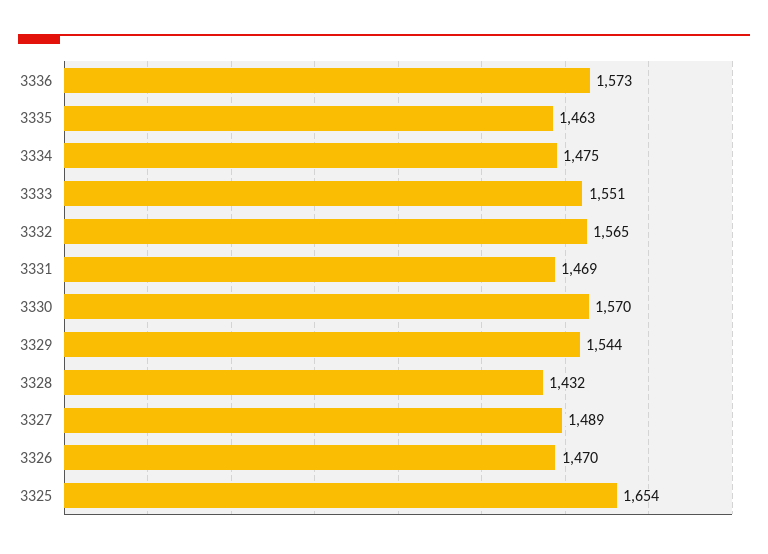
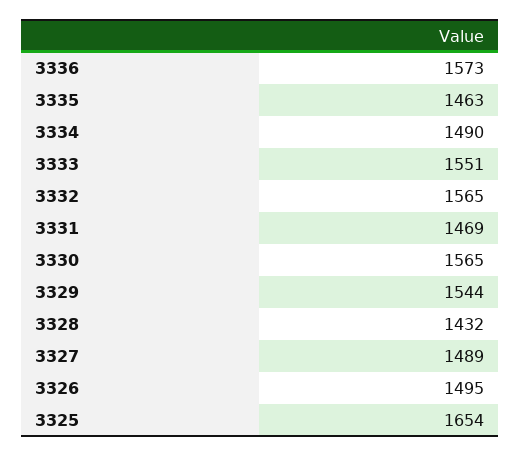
3334: 1475 -> 1490
3330: 1570 -> 1565
3326: 1470 -> 1495

